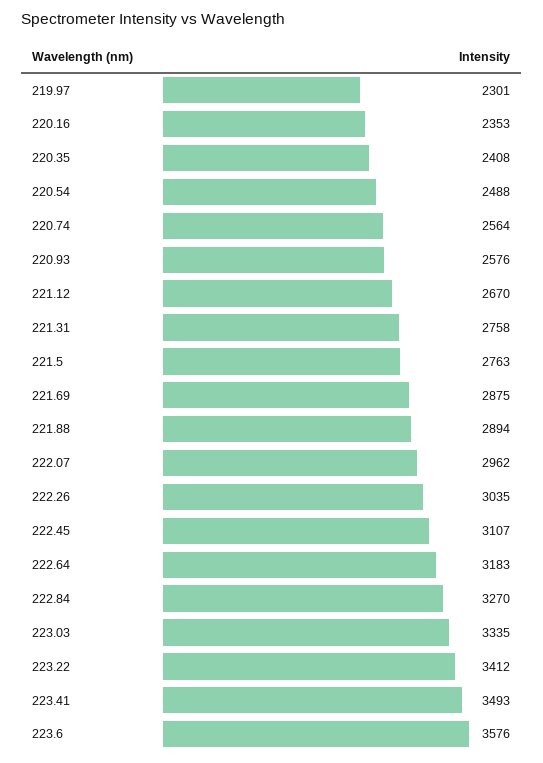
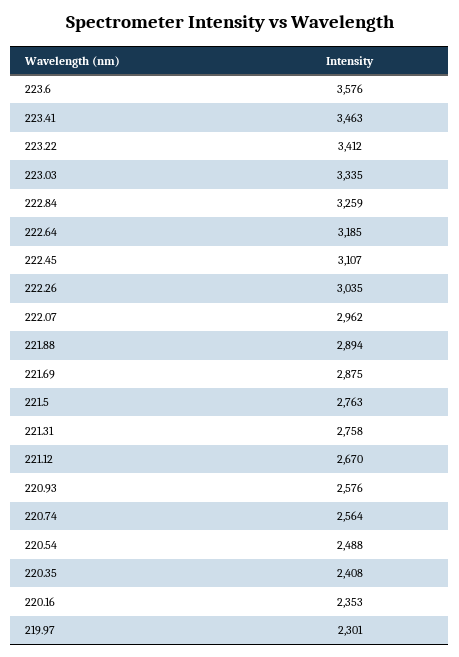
222.64: 3183 -> 3185
222.84: 3270 -> 3259
223.41: 3493 -> 3463

